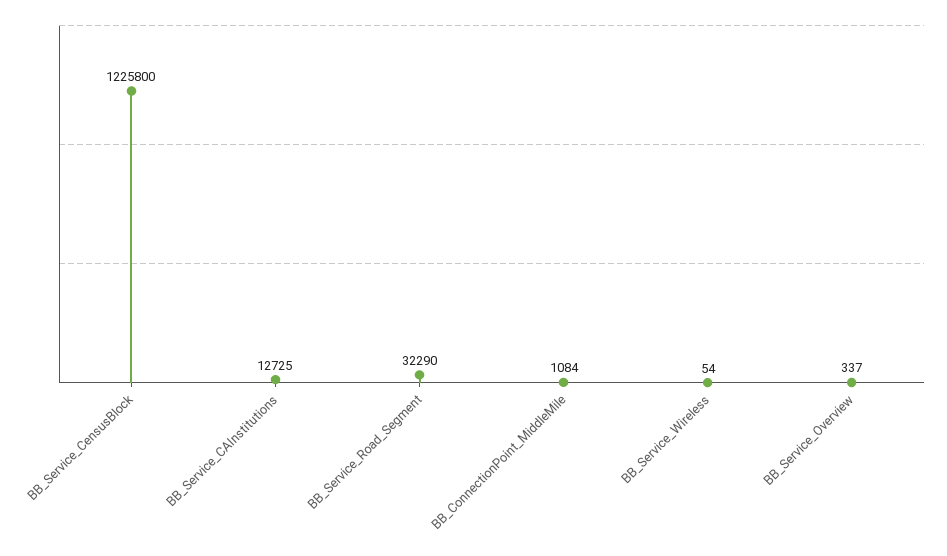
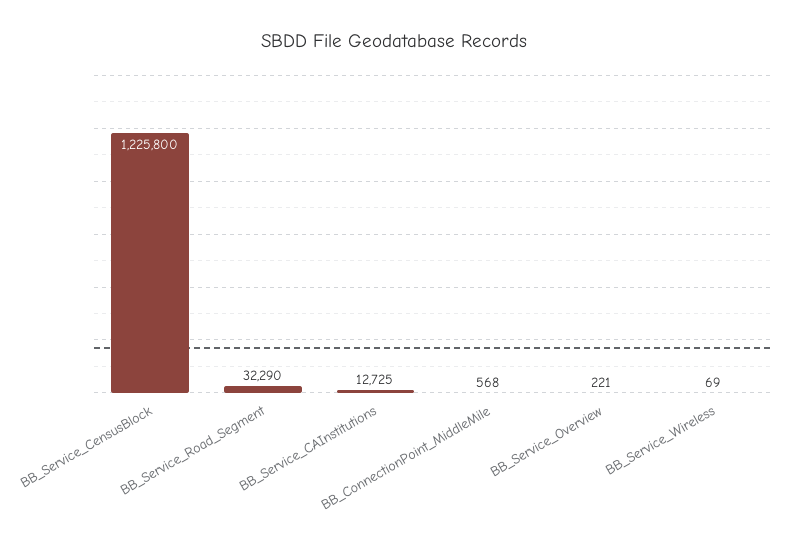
BB_ConnectionPoint_MiddleMile: 1084 -> 568
BB_Service_Wireless: 54 -> 69
BB_Service_Overview: 337 -> 221

